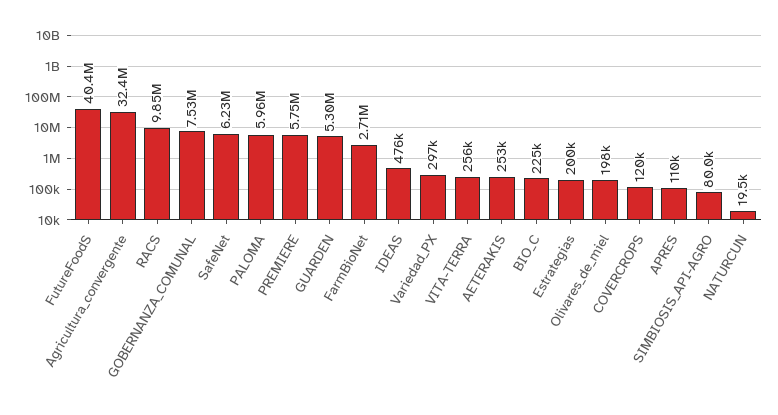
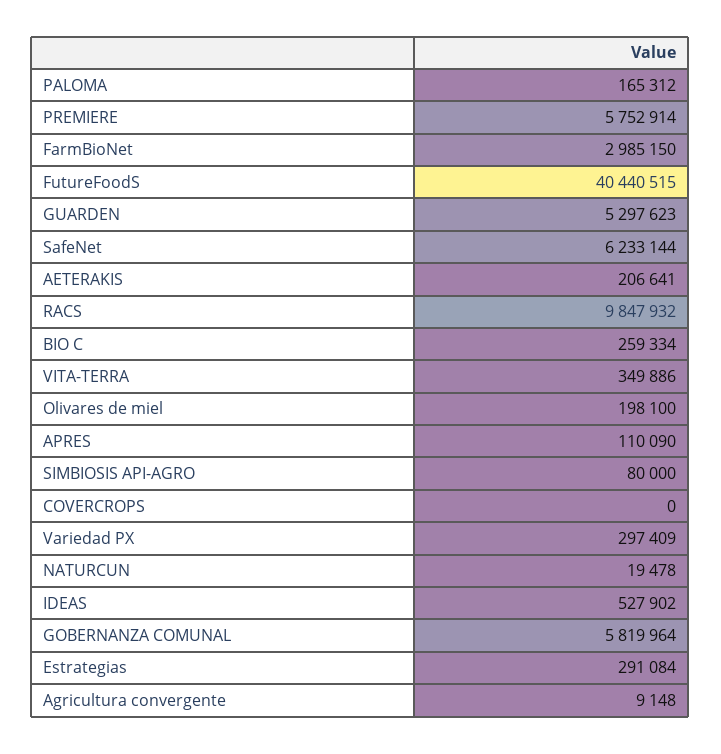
Agricultura_convergente: 32400000 -> 9148
GOBERNANZA_COMUNAL: 7530000 -> 5819964
PALOMA: 5960000 -> 165312
FarmBioNet: 2710000 -> 2985150
IDEAS: 476000 -> 527902
VITA-TERRA: 256000 -> 349886
AETERAKIS: 253000 -> 206641
BIO_C: 225000 -> 259334
Estrategias: 200000 -> 291084
COVERCROPS: 120000 -> 0

